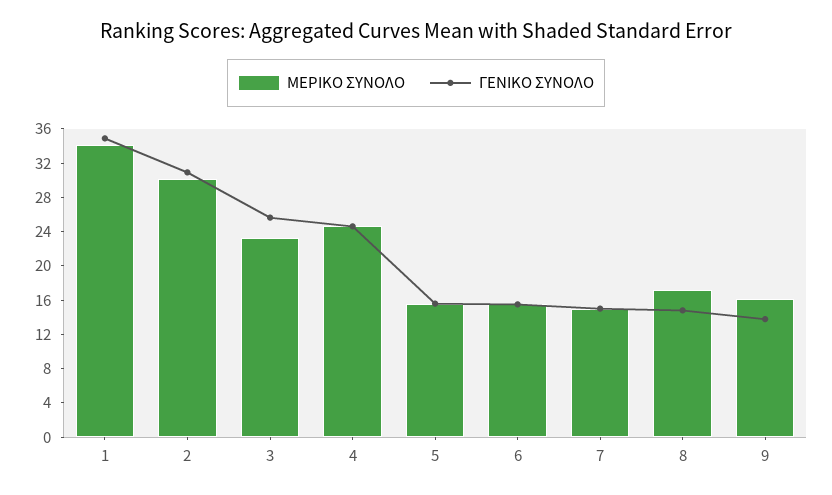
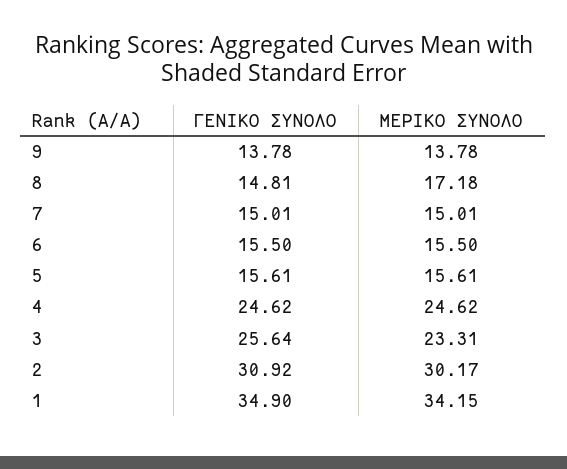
ΜΕΡΙΚΟ ΣΥΝΟΛΟ, 9: 16 -> 13.78

